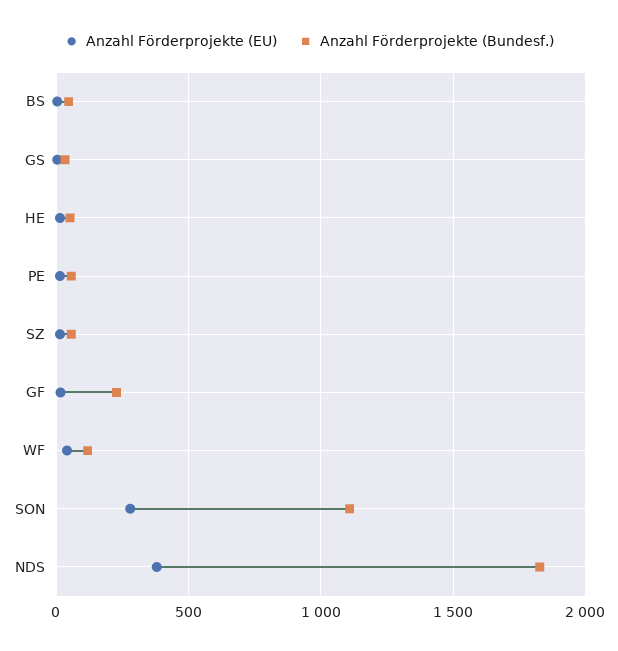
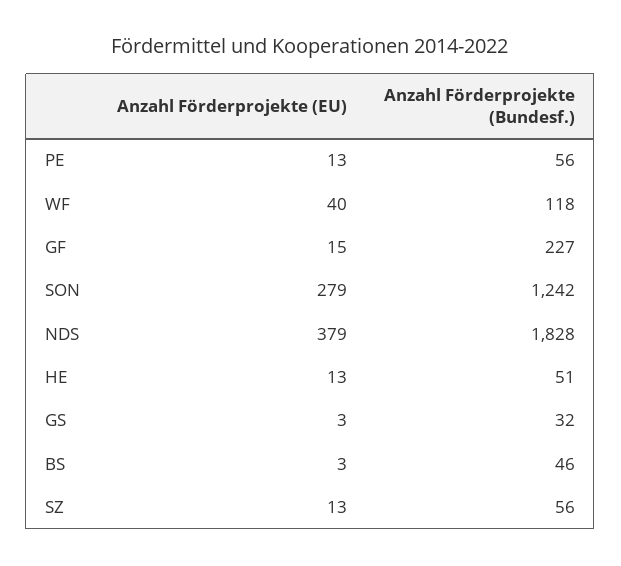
Anzahl Förderprojekte (Bundesf.), SON: 1100 -> 1242

